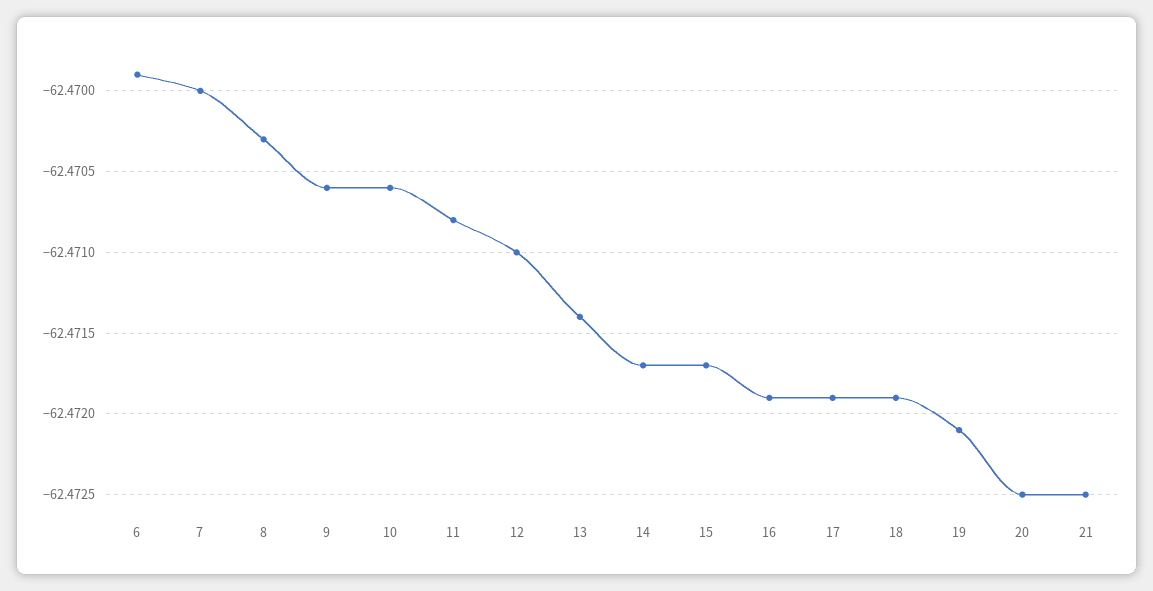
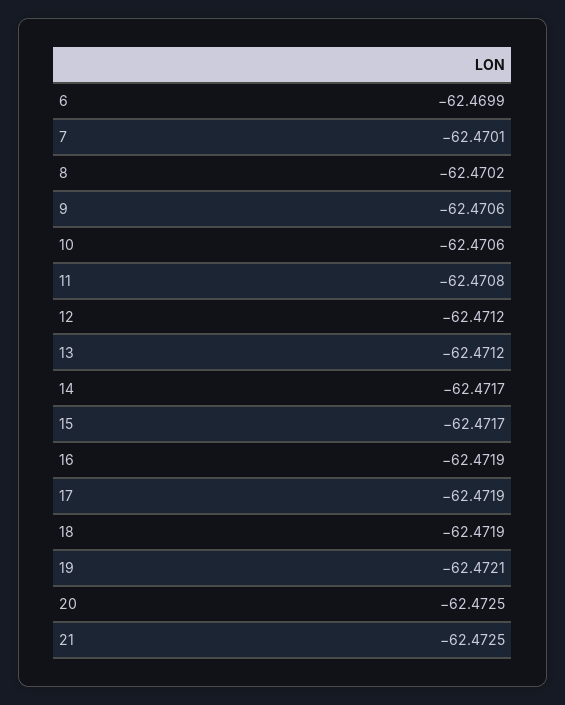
7: -62.47 -> -62.4701
8: -62.4703 -> -62.4702
12: -62.471 -> -62.4712
13: -62.4714 -> -62.4712

